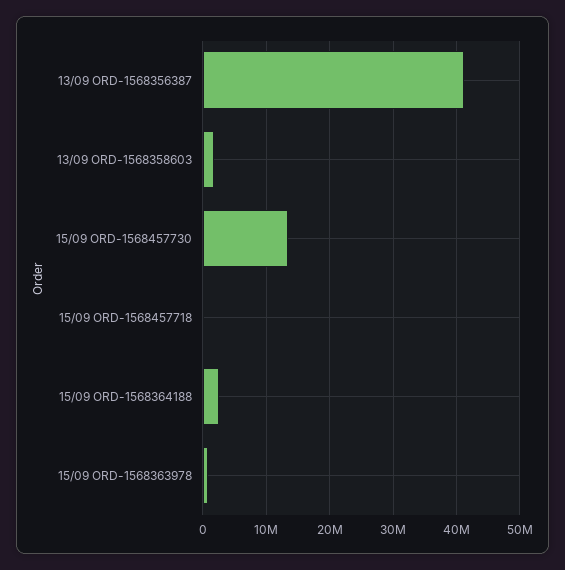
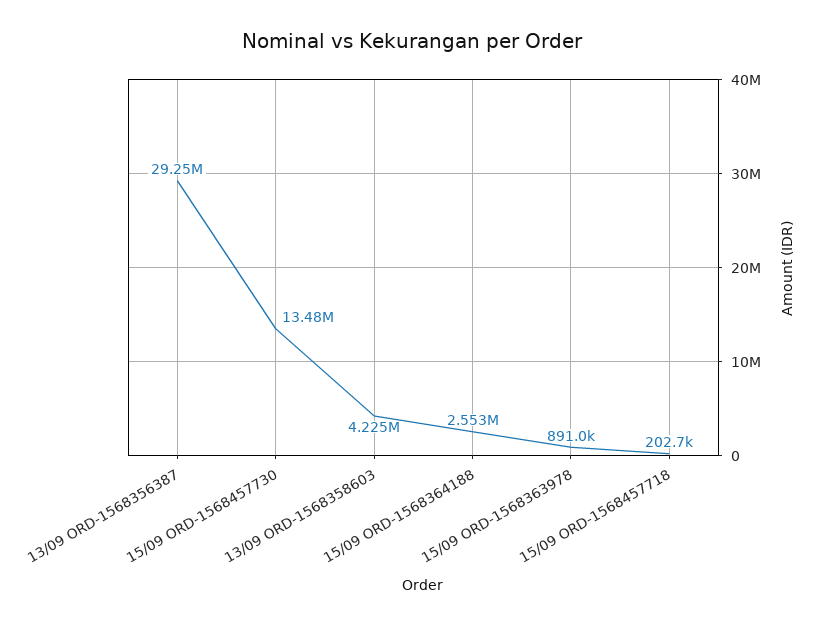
13/09 ORD-1568356387: 41000000 -> 29250000
13/09 ORD-1568358603: 2000000 -> 4225000

